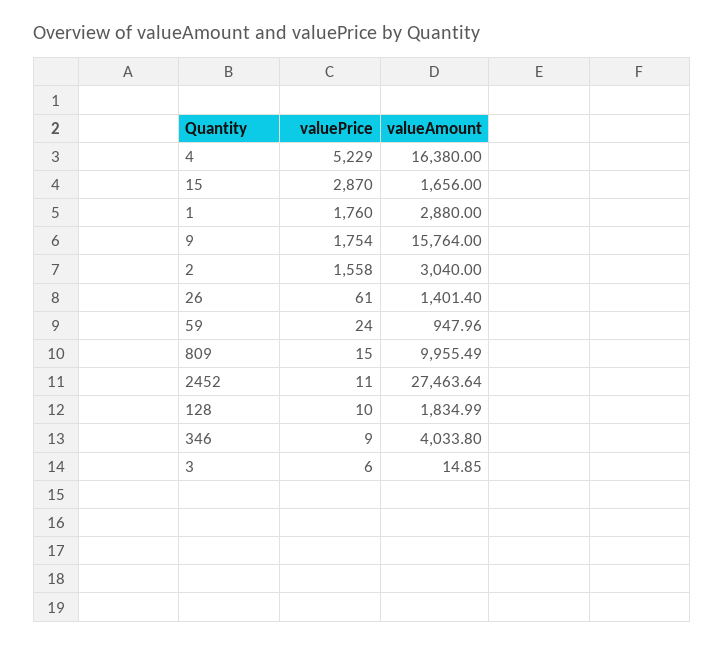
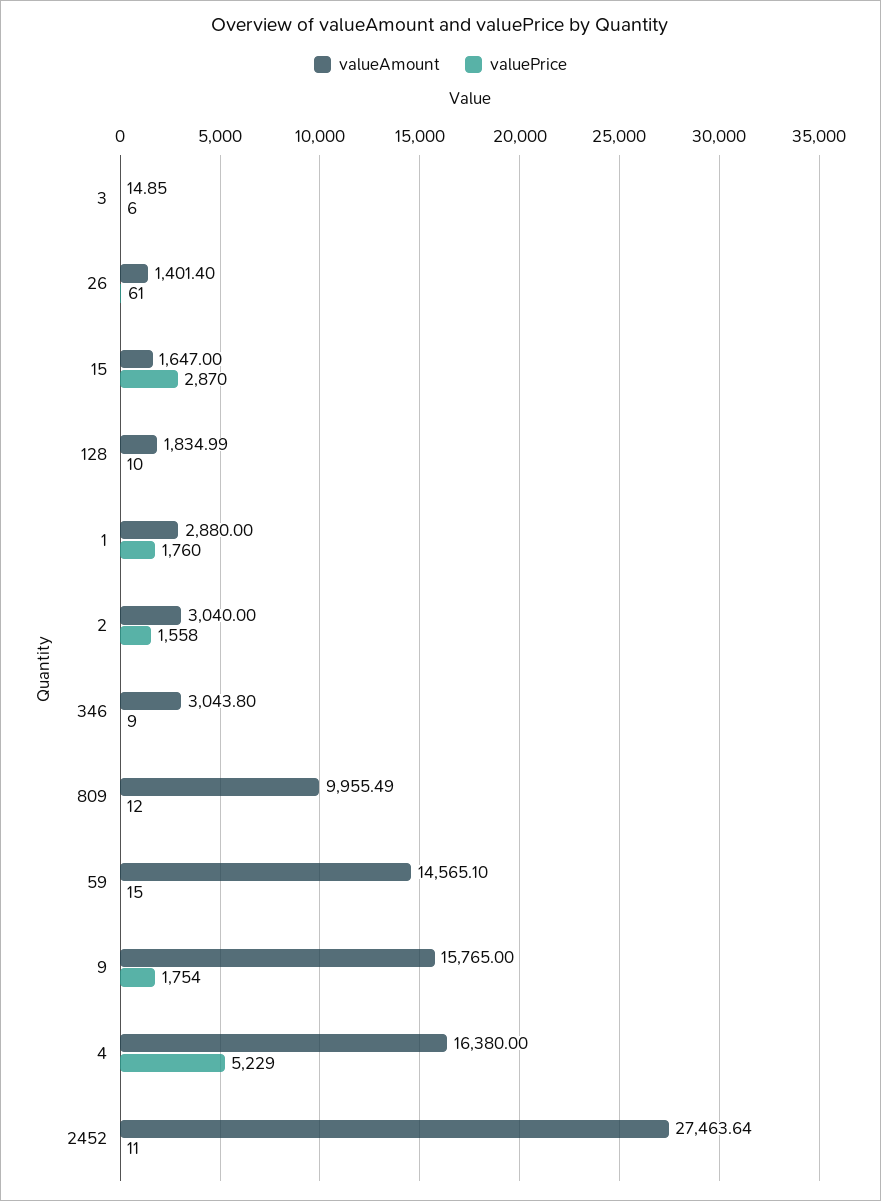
valueAmount, 15: 1656 -> 1647
valueAmount, 9: 15764 -> 15765
valuePrice, 59: 24 -> 15
valueAmount, 59: 947.96 -> 14565.1
valuePrice, 809: 15 -> 12
valueAmount, 346: 4033.8 -> 3043.8

